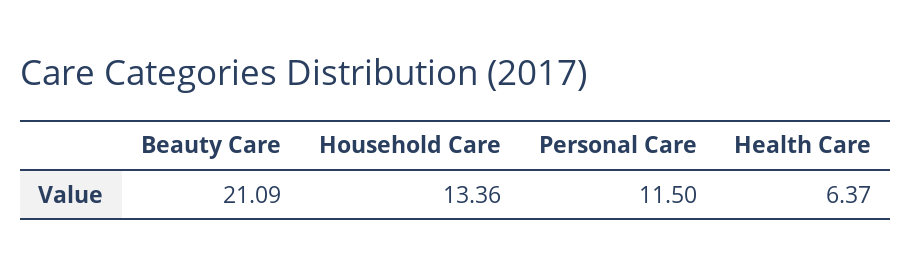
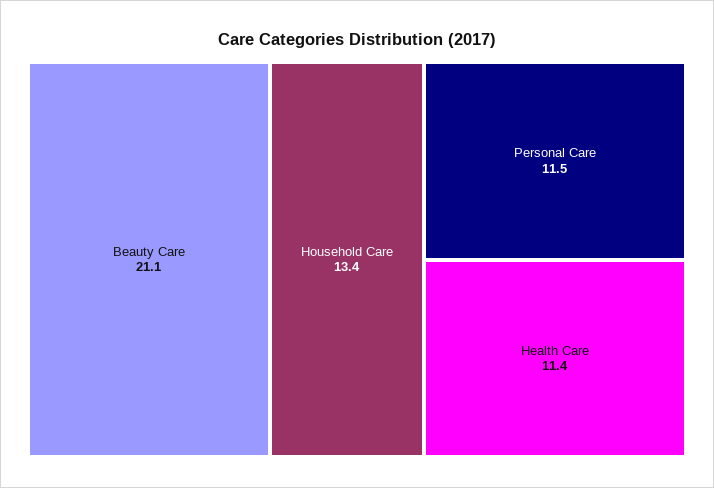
Health Care: 6.37 -> 11.4

